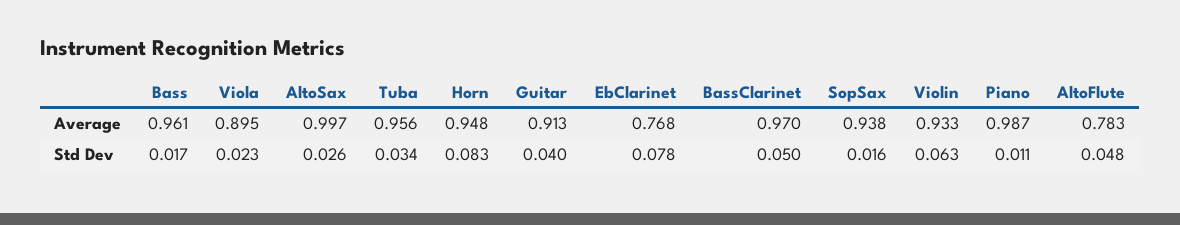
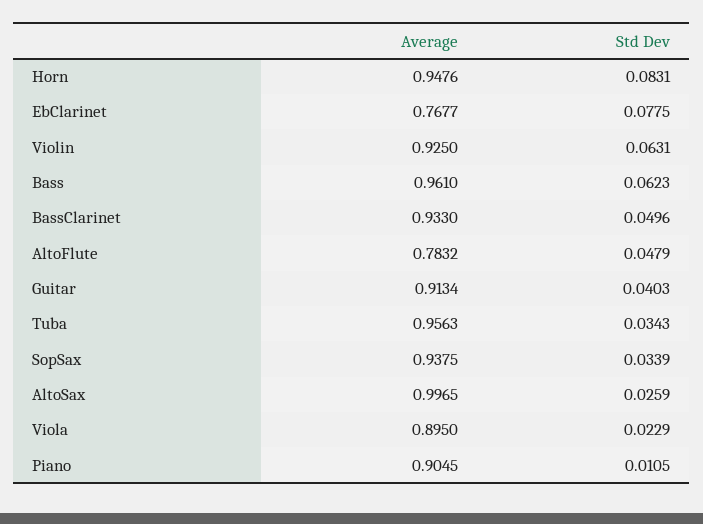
BassClarinet, Average: 0.97 -> 0.933
Violin, Average: 0.933 -> 0.925
Piano, Average: 0.987 -> 0.9045
Bass, Std Dev: 0.017 -> 0.0623
SopSax, Std Dev: 0.016 -> 0.0339

